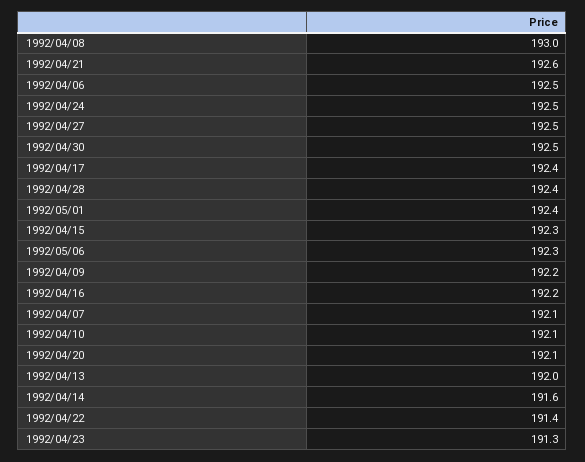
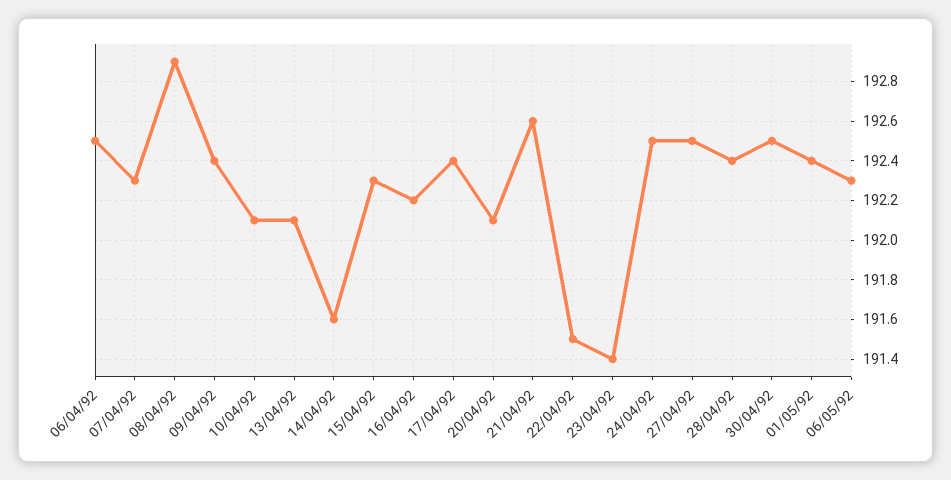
1992/04/08: 193 -> 192.9
1992/04/09: 192.2 -> 192.4
1992/04/07: 192.1 -> 192.3
1992/04/13: 192 -> 192.1
1992/04/22: 191.4 -> 191.5
1992/04/23: 191.3 -> 191.4

